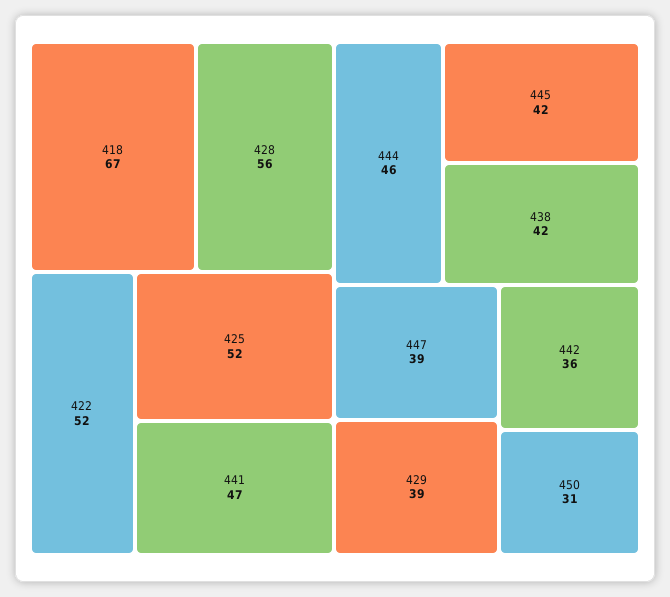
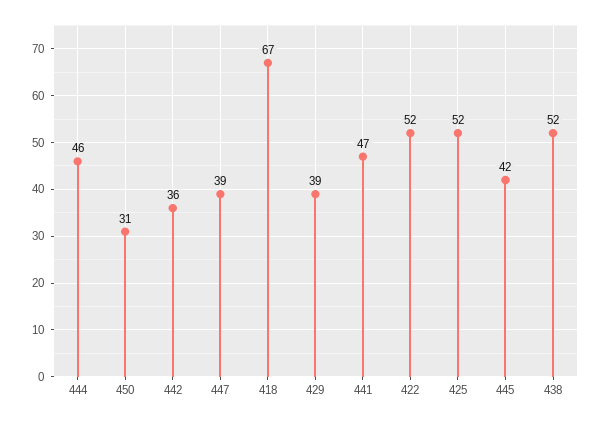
428: 56 -> none
438: 42 -> 52

